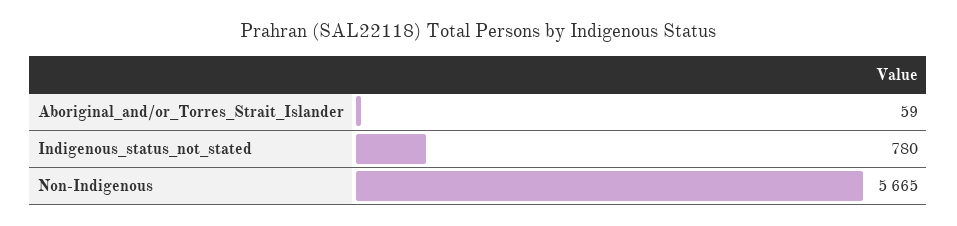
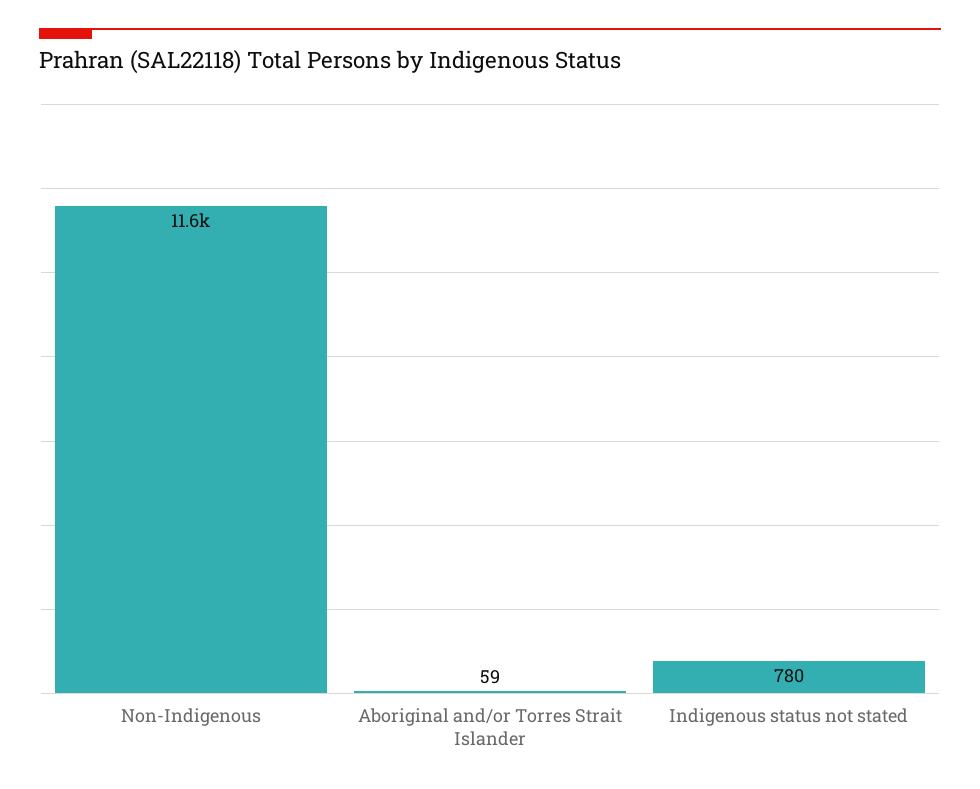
Non-Indigenous: 5665 -> 11600

